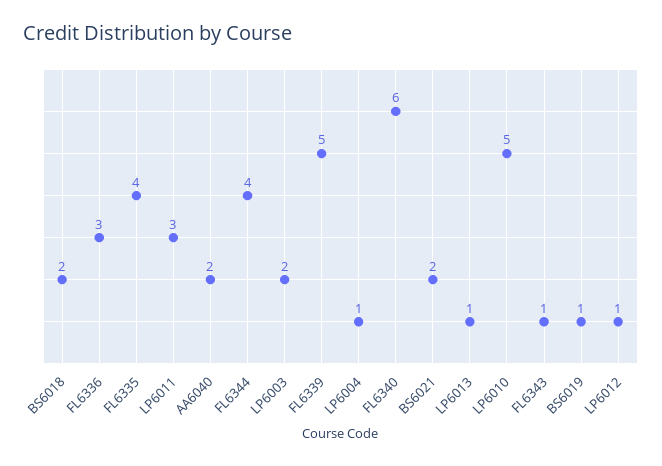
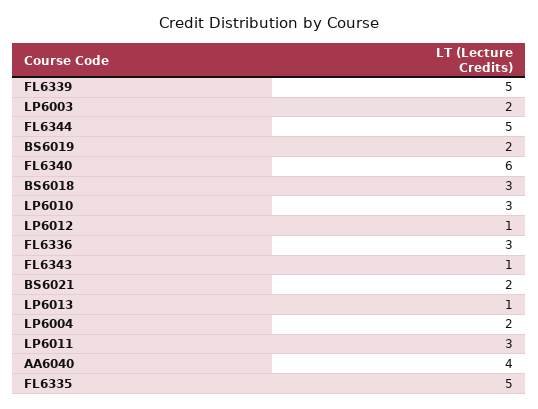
BS6018: 2 -> 3
FL6335: 4 -> 5
AA6040: 2 -> 4
FL6344: 4 -> 5
LP6004: 1 -> 2
LP6010: 5 -> 3
BS6019: 1 -> 2

